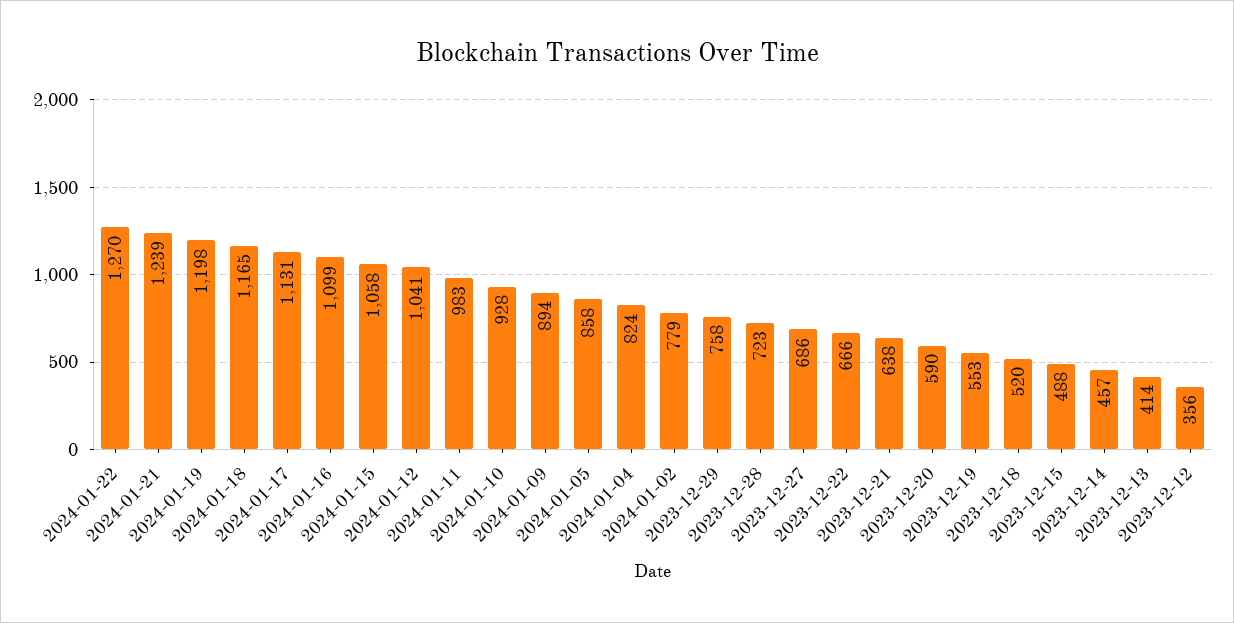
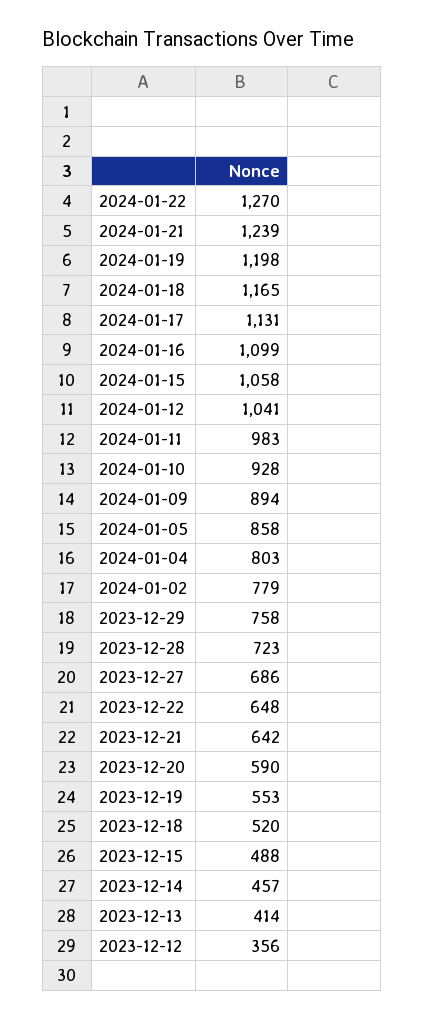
2024-01-04: 824 -> 803
2023-12-22: 666 -> 648
2023-12-21: 638 -> 642

